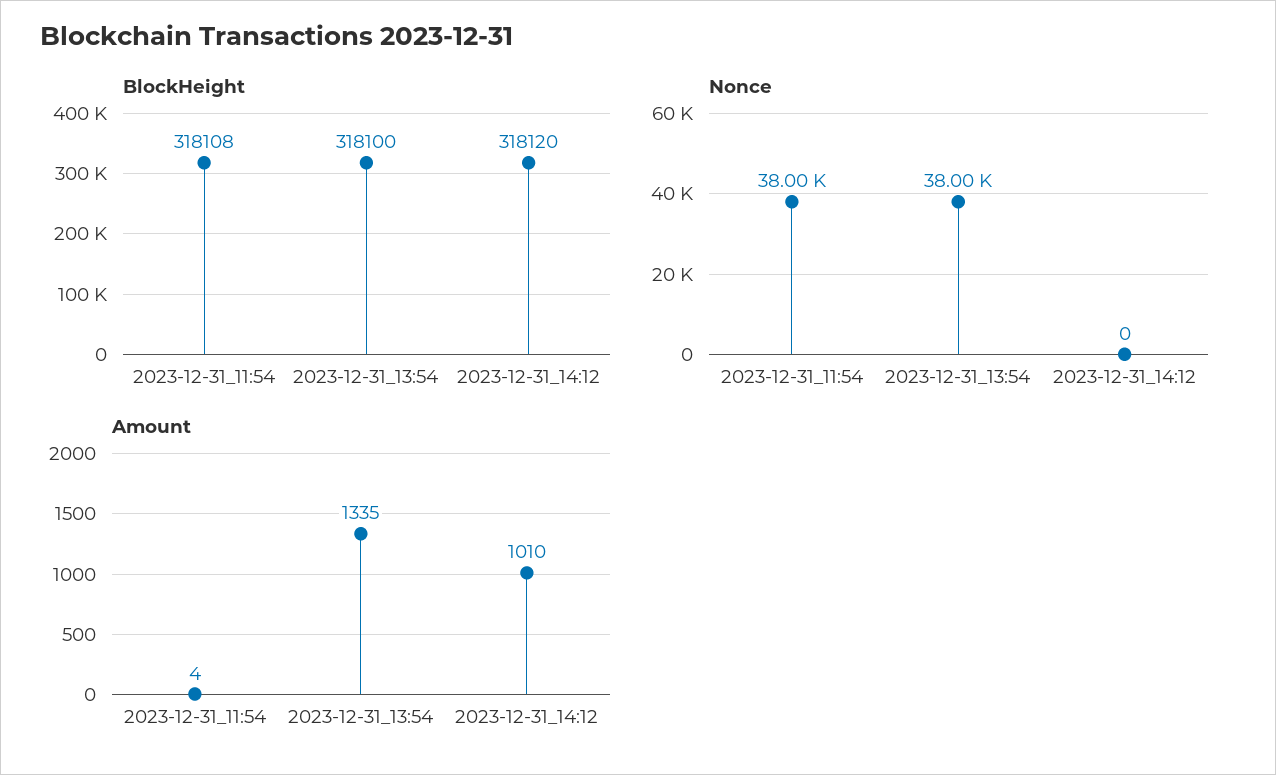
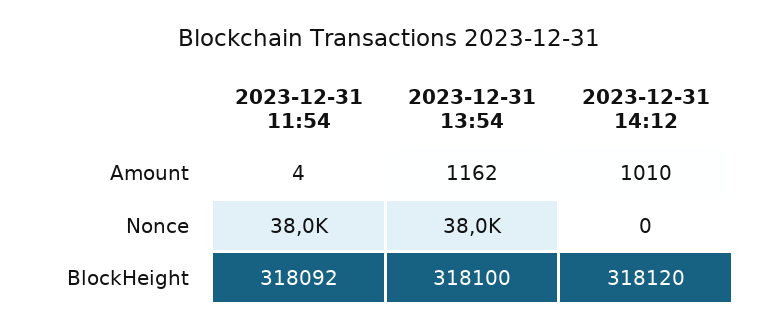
BlockHeight, 2023-12-31_11:54: 318108 -> 318092
Amount, 2023-12-31_13:54: 1335 -> 1162

